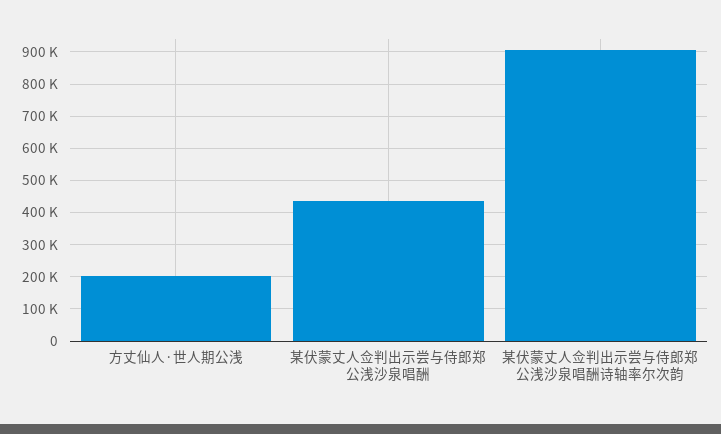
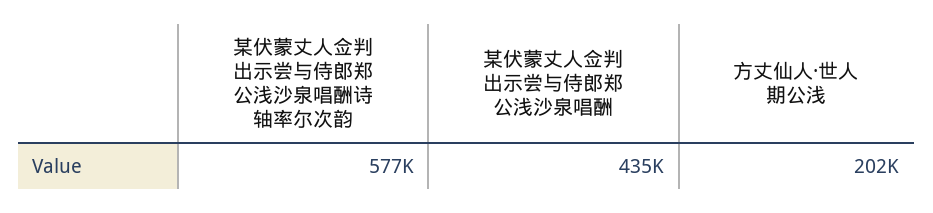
某伏蒙丈人佥判出示尝与侍郎郑公浅沙泉唱酬诗轴率尔次韵: 900000 -> 577000

